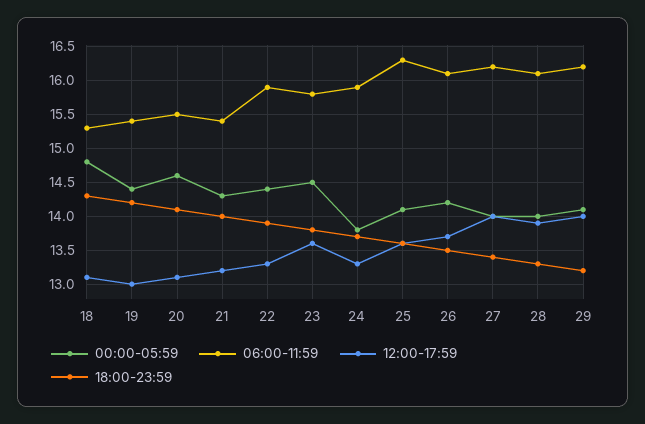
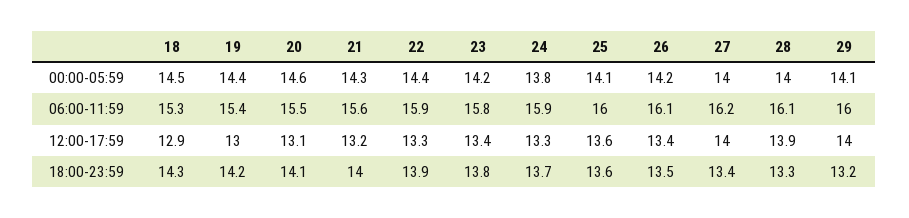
00:00-05:59, 18: 14.8 -> 14.5
12:00-17:59, 18: 13.1 -> 12.9
06:00-11:59, 21: 15.4 -> 15.6
00:00-05:59, 23: 14.5 -> 14.2
12:00-17:59, 23: 13.6 -> 13.4
06:00-11:59, 25: 16.3 -> 16
12:00-17:59, 26: 13.7 -> 13.4
06:00-11:59, 29: 16.2 -> 16

